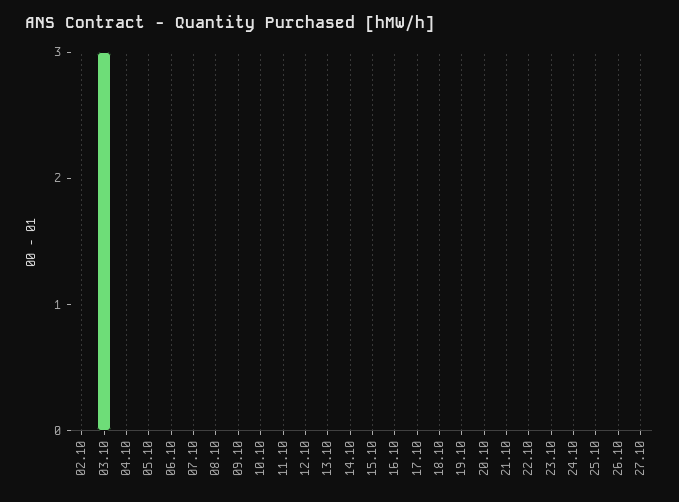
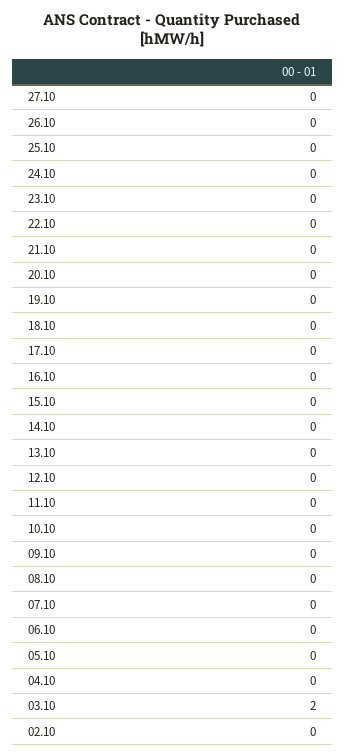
03.10: 3 -> 2

